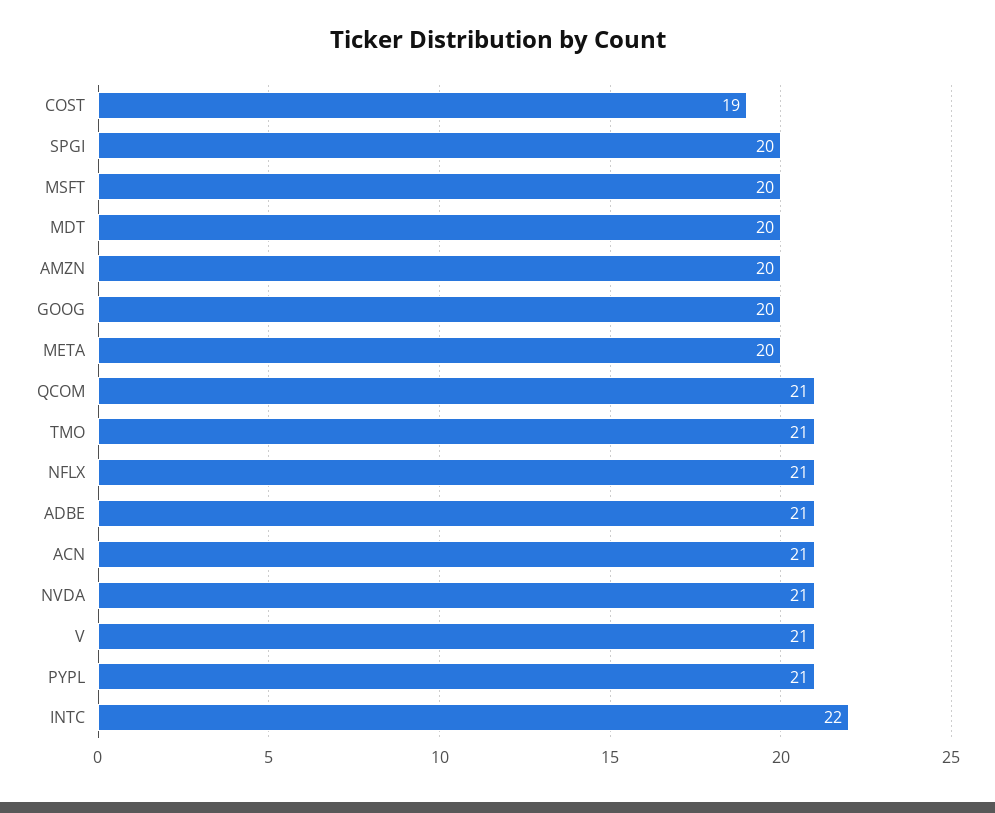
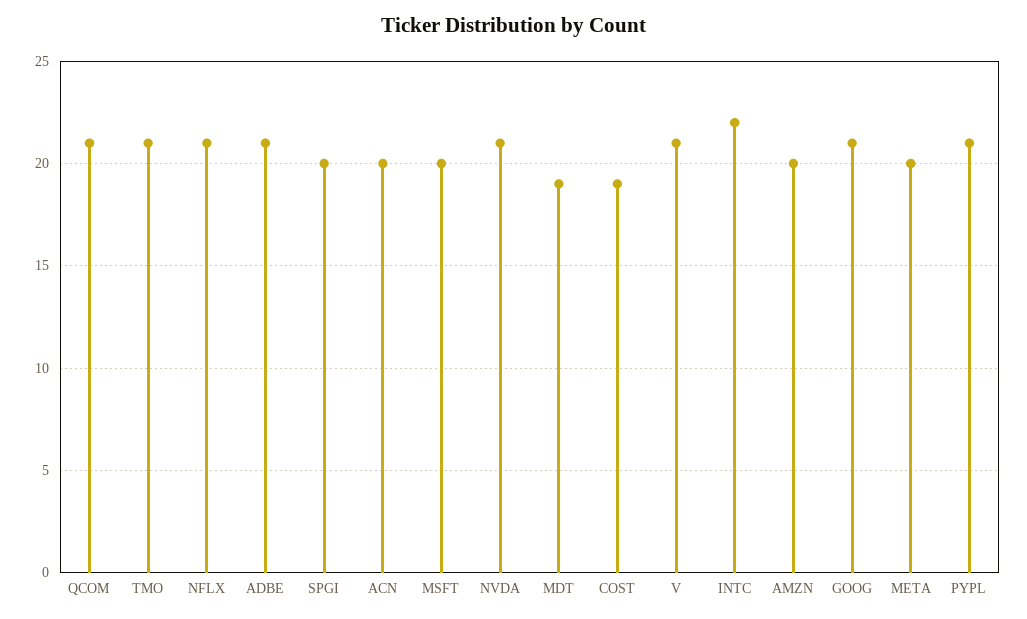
MDT: 20 -> 19
GOOG: 20 -> 21
ACN: 21 -> 20

